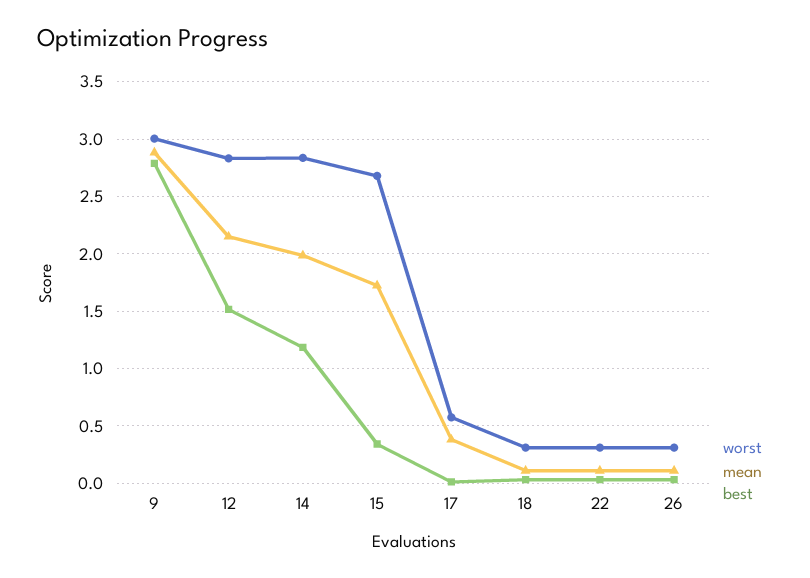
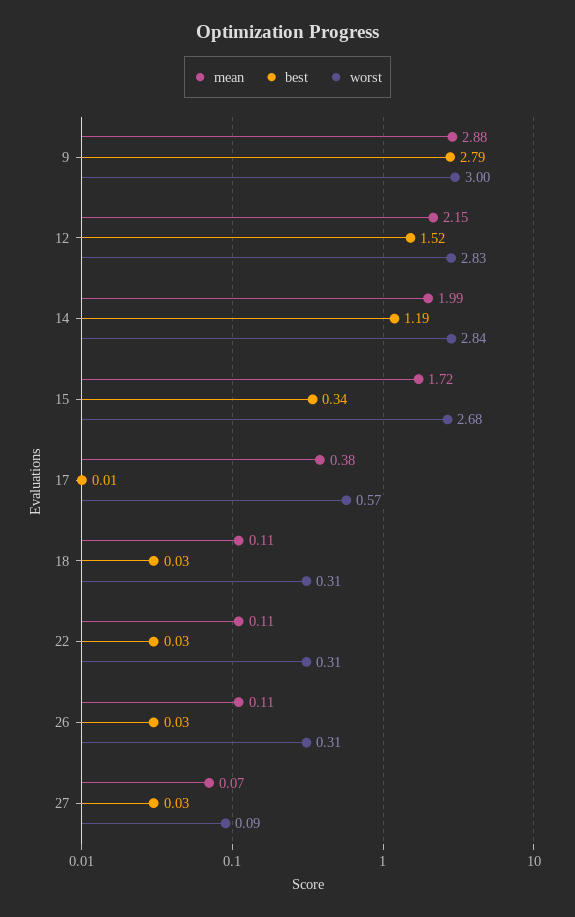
mean, 27: none -> 0.07
best, 27: none -> 0.03
worst, 27: none -> 0.09

